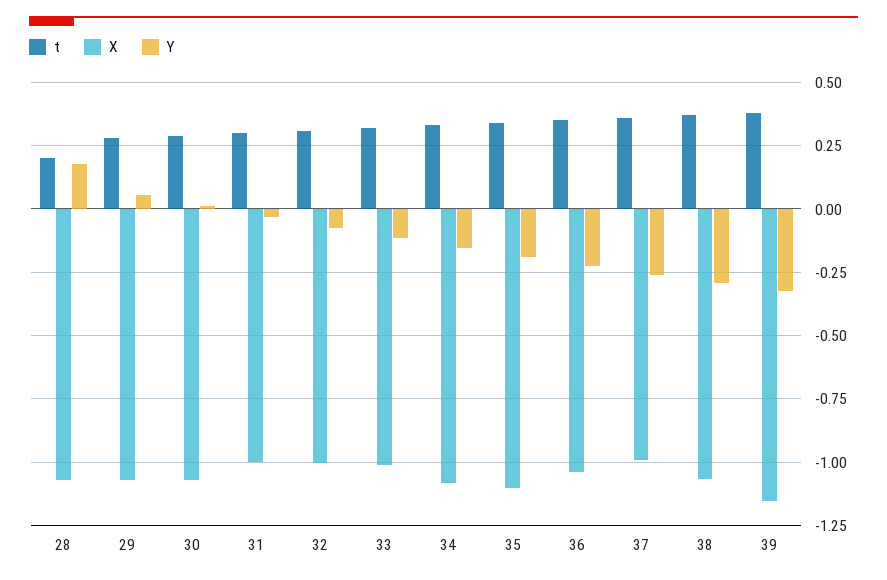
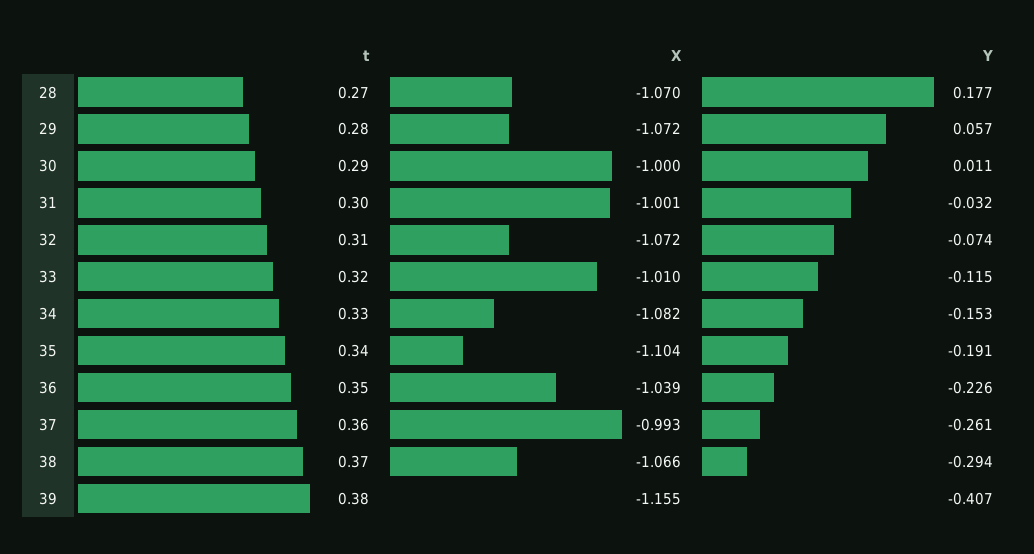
t, 28: 0.2 -> 0.27
X, 30: -1.075 -> -1
X, 32: -1 -> -1.072
Y, 39: -0.325 -> -0.407

